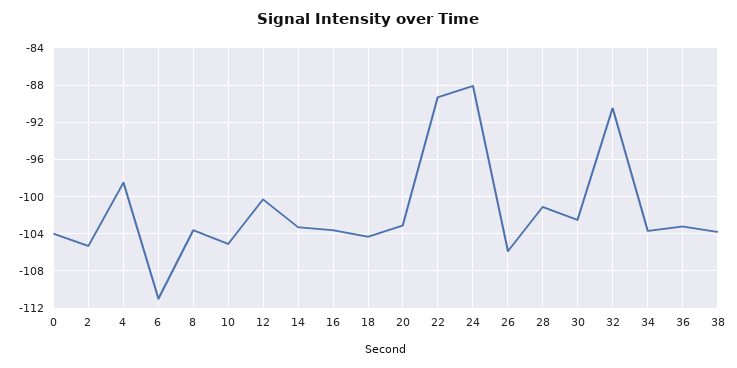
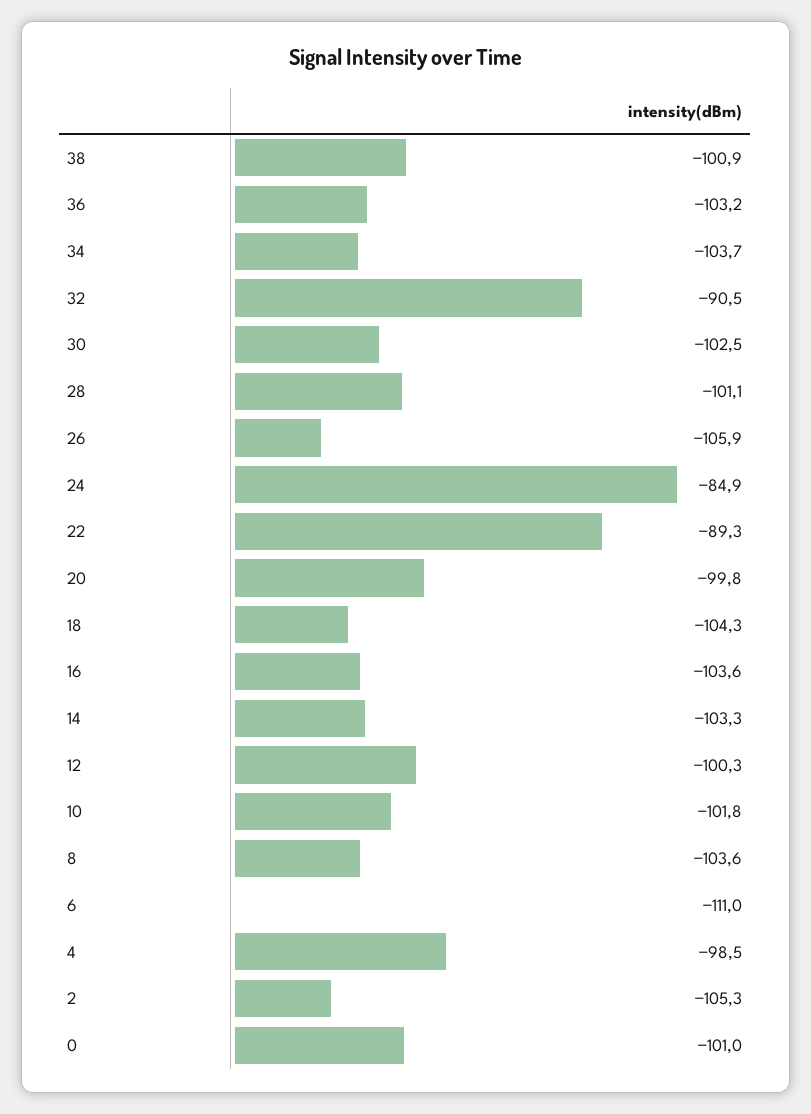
0: -104 -> -101
10: -105 -> -101.8
20: -103 -> -99.8
24: -88 -> -84.9
38: -104 -> -100.9

